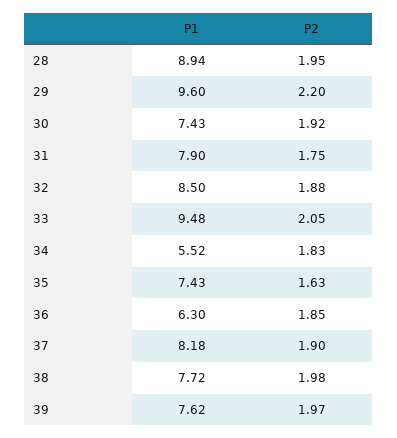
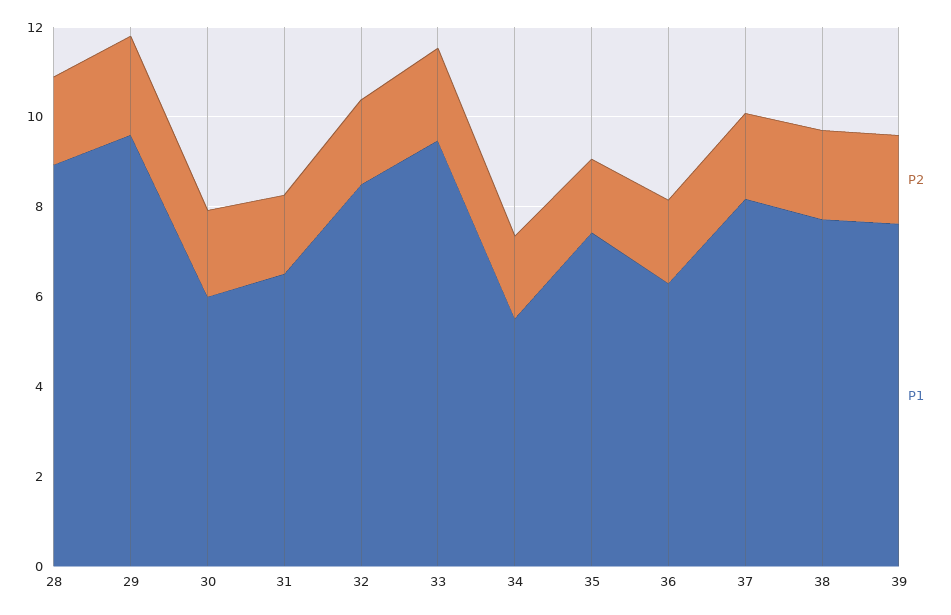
P1, 30: 7.43 -> 6
P1, 31: 7.9 -> 6.5

